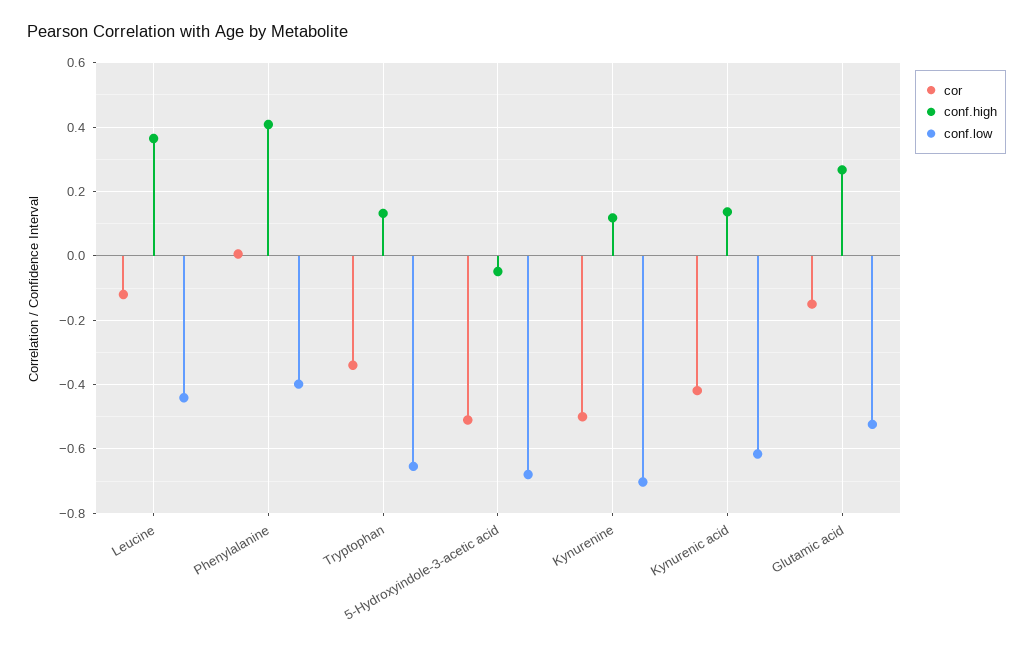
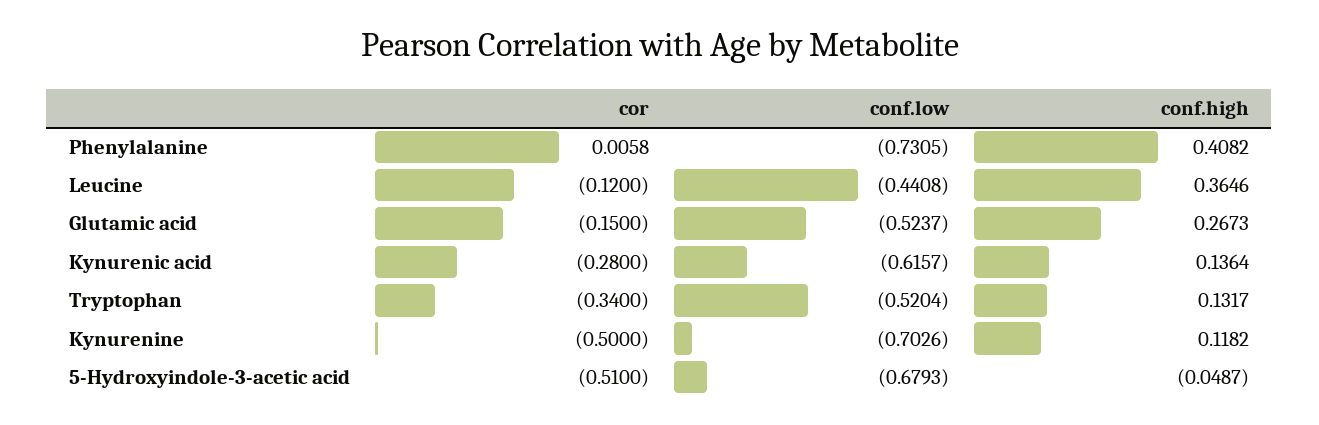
conf.low, Phenylalanine: -0.4 -> -0.7305
conf.low, Tryptophan: -0.66 -> -0.5204
cor, Kynurenic acid: -0.42 -> -0.28

